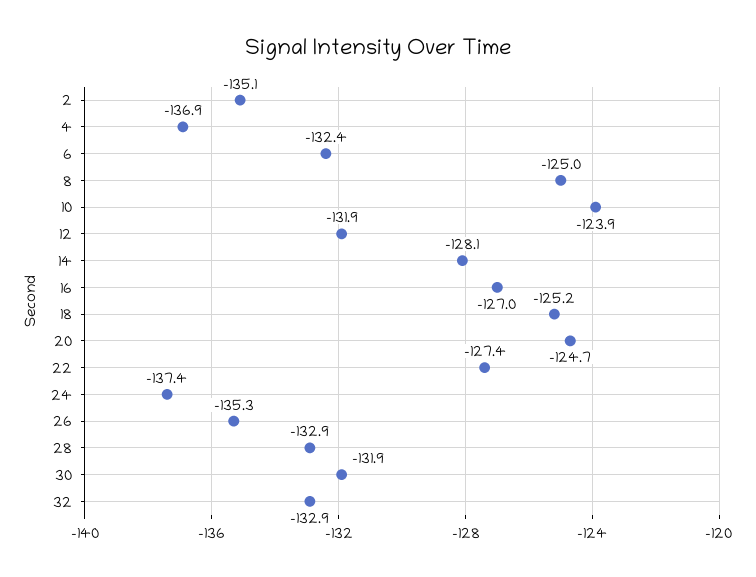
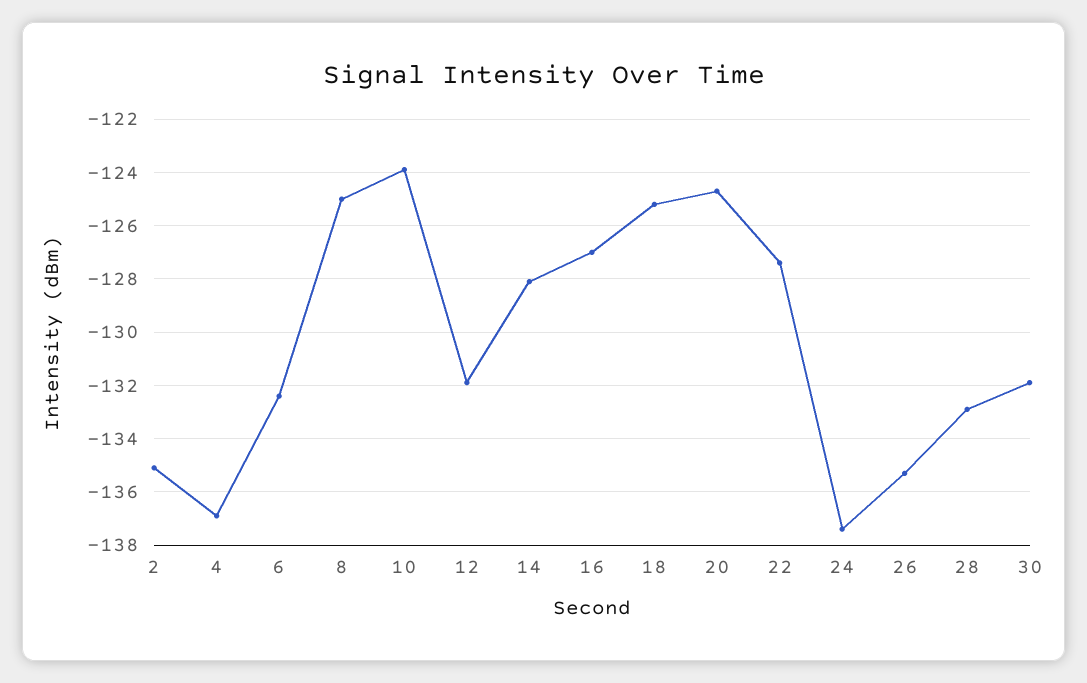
32: -132.9 -> none

